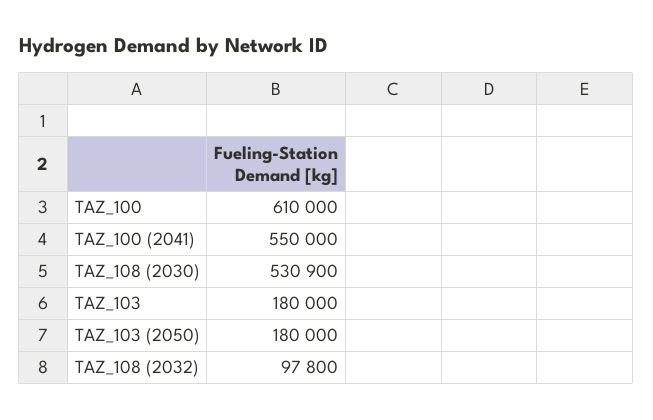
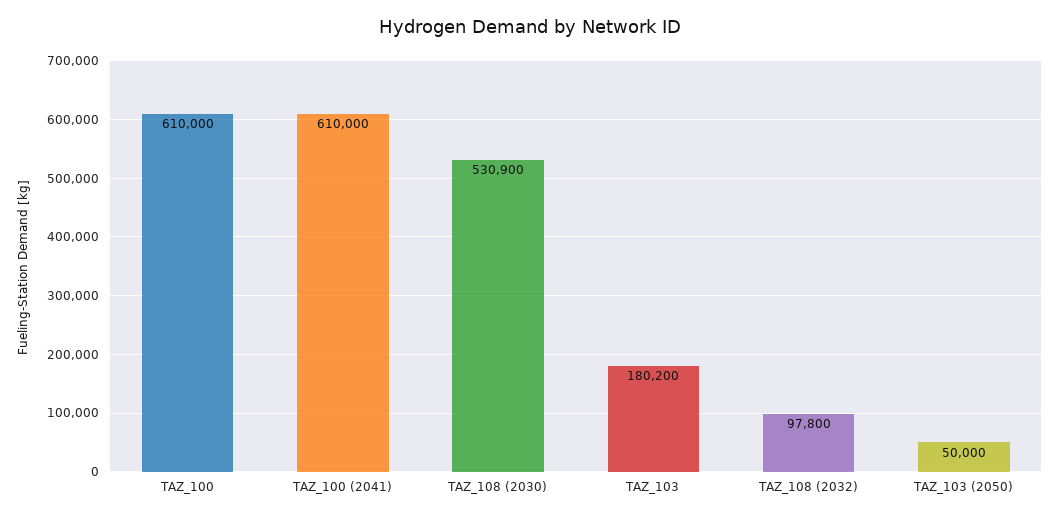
TAZ_100 (2041): 550000 -> 610000
TAZ_103: 180000 -> 180200
TAZ_103 (2050): 180000 -> 50000

